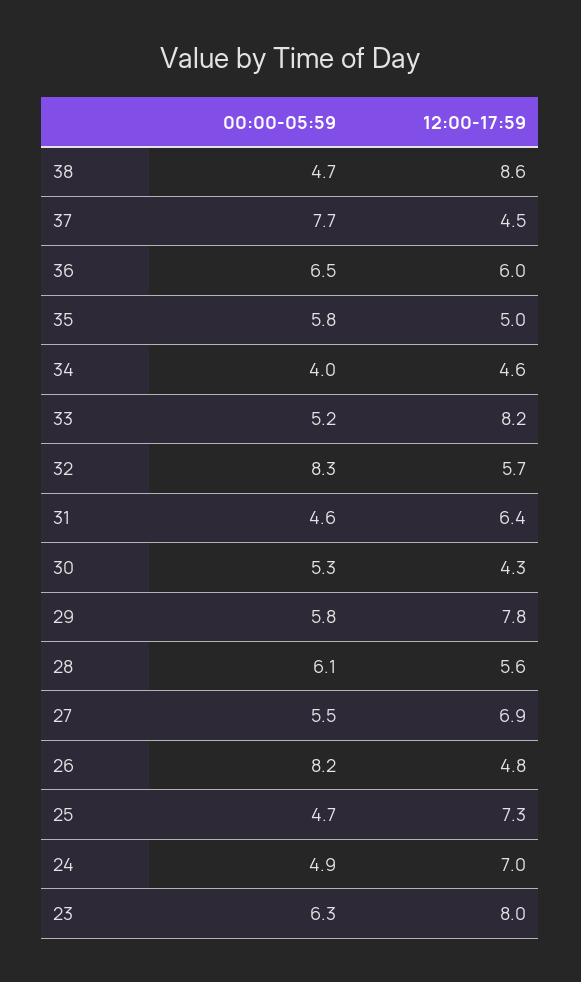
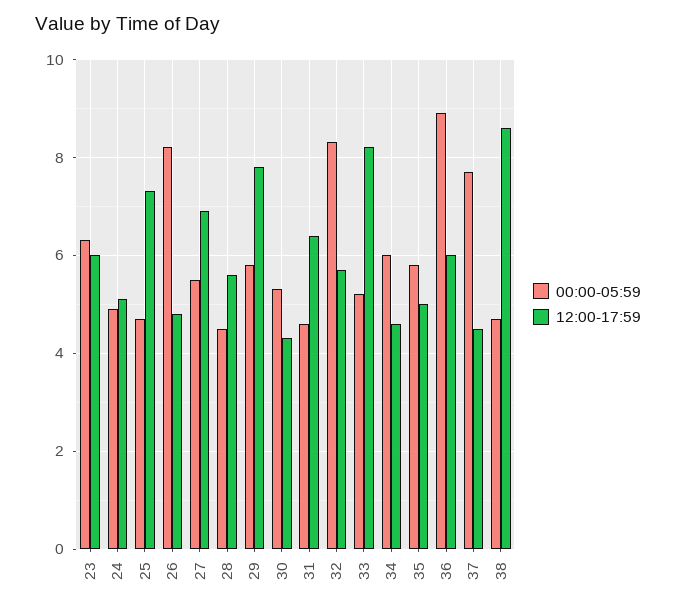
00:00-05:59, 36: 6.5 -> 9
00:00-05:59, 34: 4 -> 6
00:00-05:59, 28: 6.1 -> 4.5
12:00-17:59, 24: 7 -> 5
12:00-17:59, 23: 8 -> 6

